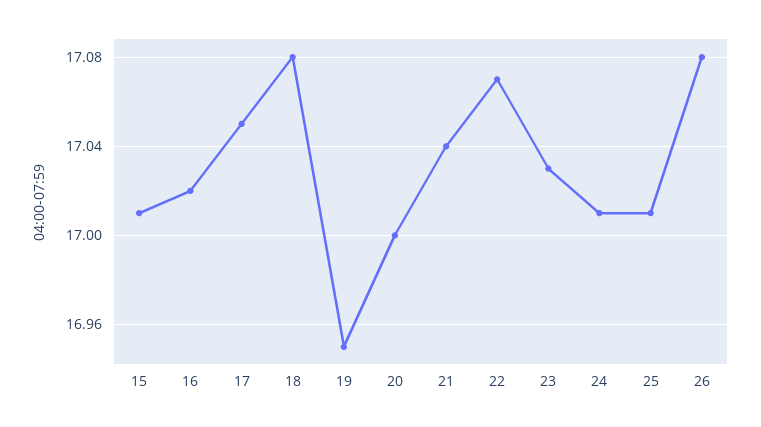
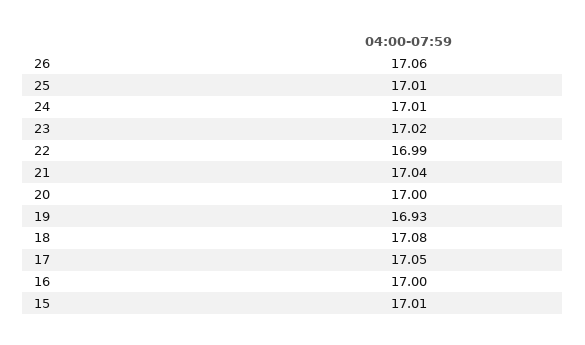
16: 17.02 -> 17
19: 16.95 -> 16.93
22: 17.07 -> 16.99
23: 17.03 -> 17.02
26: 17.08 -> 17.06

